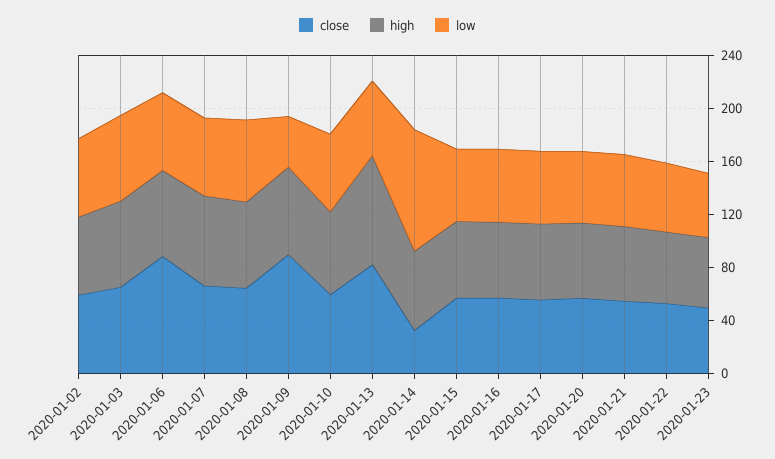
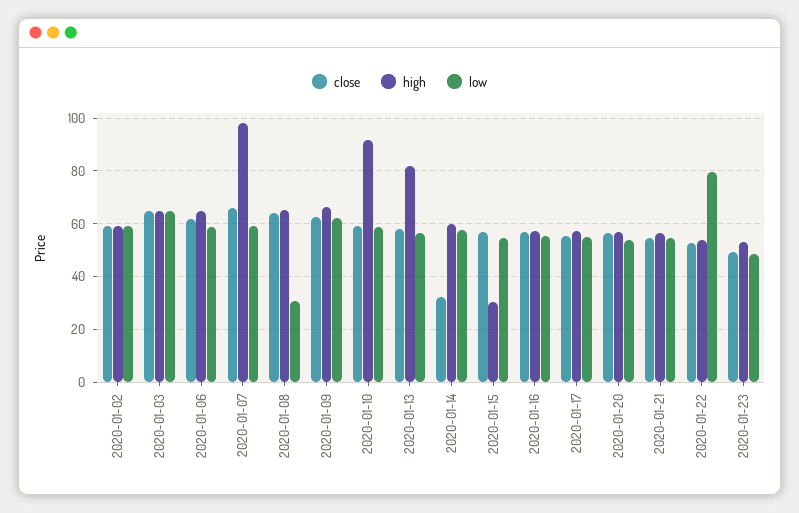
close, 2020-01-06: 90 -> 62.5
high, 2020-01-07: 70 -> 97.5
low, 2020-01-08: 60 -> 30
close, 2020-01-09: 90 -> 62.5
low, 2020-01-09: 40 -> 62.5
high, 2020-01-10: 60 -> 92.5
close, 2020-01-13: 80 -> 57.5
low, 2020-01-14: 90 -> 57.5
high, 2020-01-15: 60 -> 30
low, 2020-01-22: 50 -> 80

